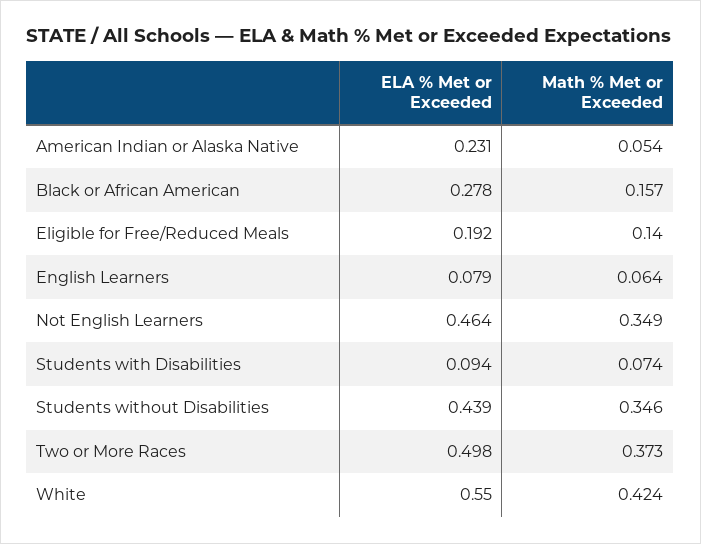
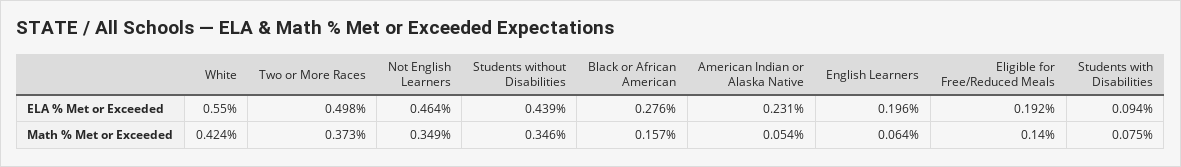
ELA % Met or Exceeded, Black or African American: 0.278 -> 0.276
ELA % Met or Exceeded, English Learners: 0.079 -> 0.196
Math % Met or Exceeded, Students with Disabilities: 0.074 -> 0.075

